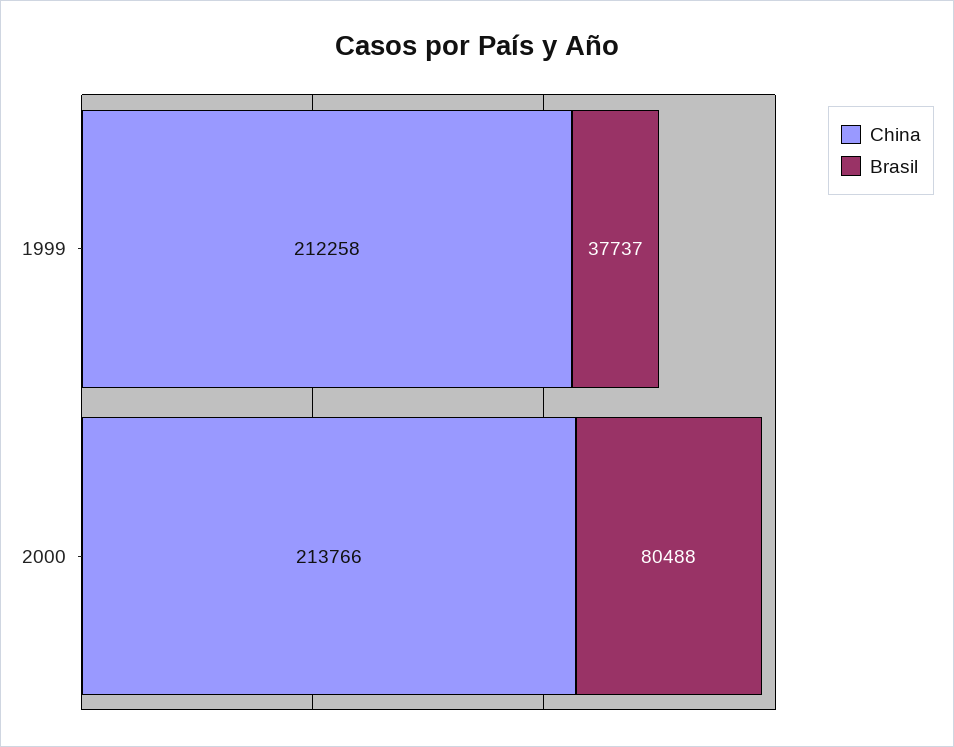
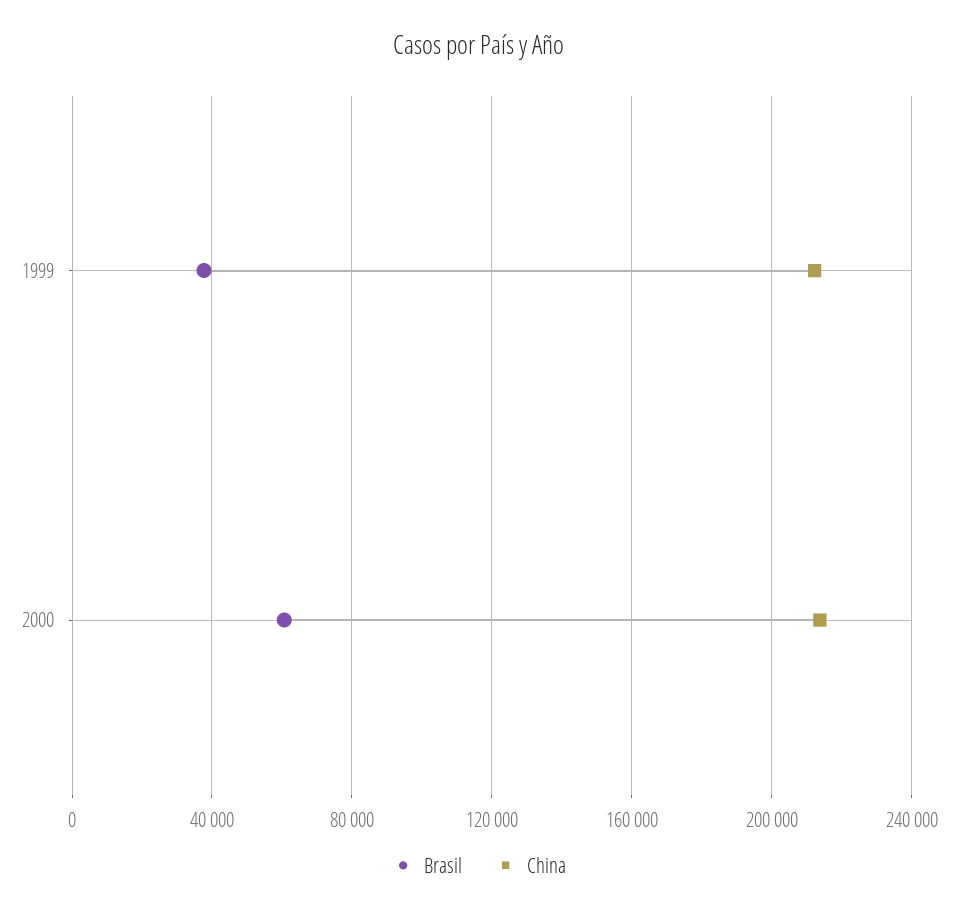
Brasil, 2000: 80488 -> 60000

